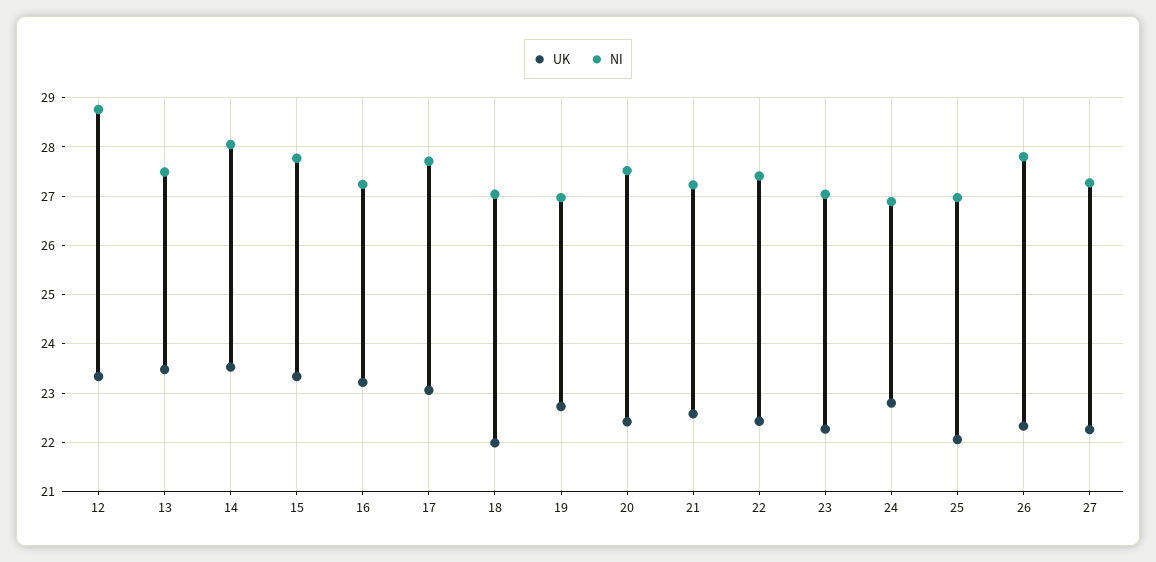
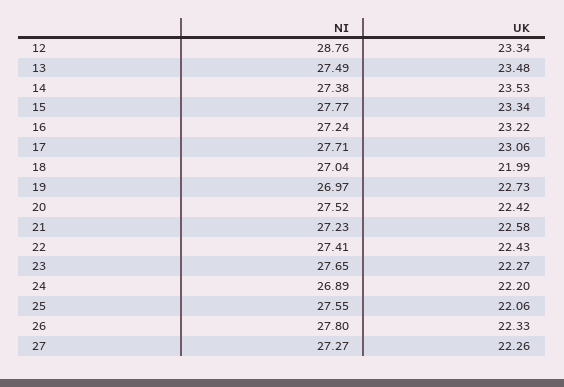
NI, 14: 28 -> 27.38
NI, 23: 27 -> 27.65
UK, 24: 22.8 -> 22.2
NI, 25: 27 -> 27.55

